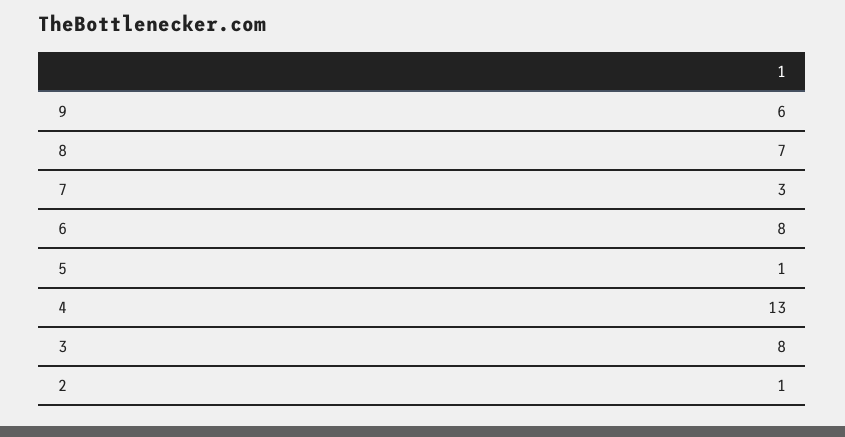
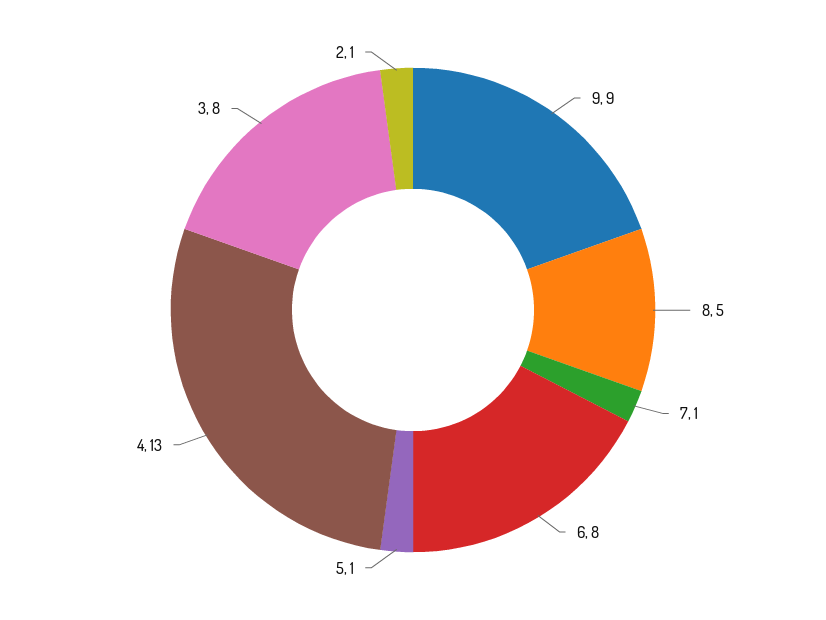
9: 6 -> 9
8: 7 -> 5
7: 3 -> 1

